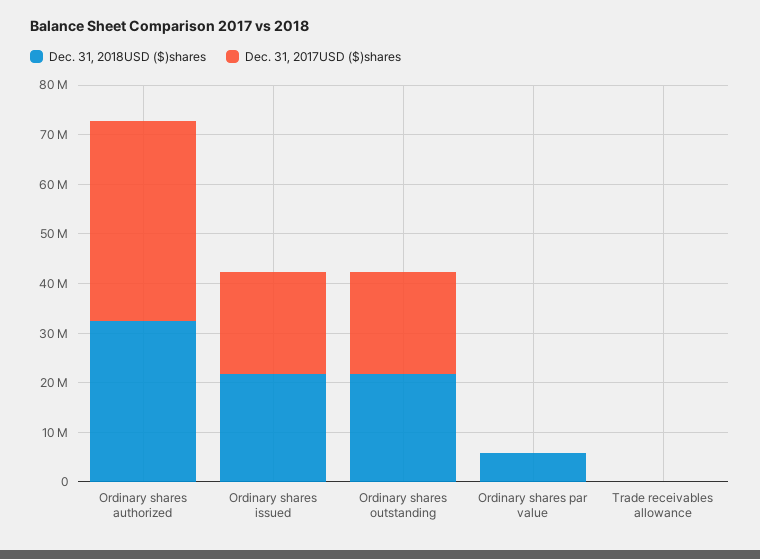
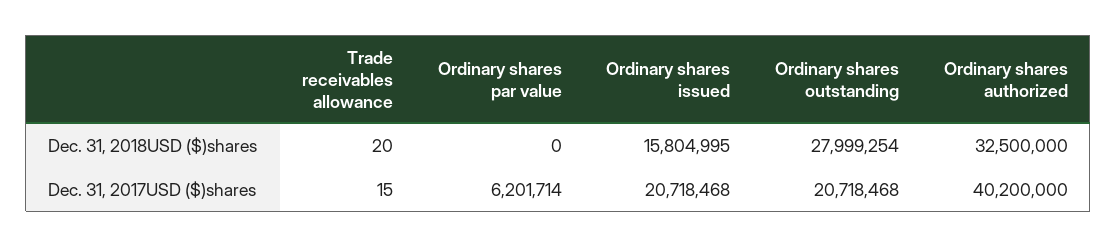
Dec. 31, 2018USD ($)shares, Ordinary shares issued: 22000000 -> 15804995
Dec. 31, 2018USD ($)shares, Ordinary shares outstanding: 22000000 -> 27999254
Dec. 31, 2018USD ($)shares, Ordinary shares par value: 6000000 -> 0
Dec. 31, 2017USD ($)shares, Ordinary shares par value: 0 -> 6201714

